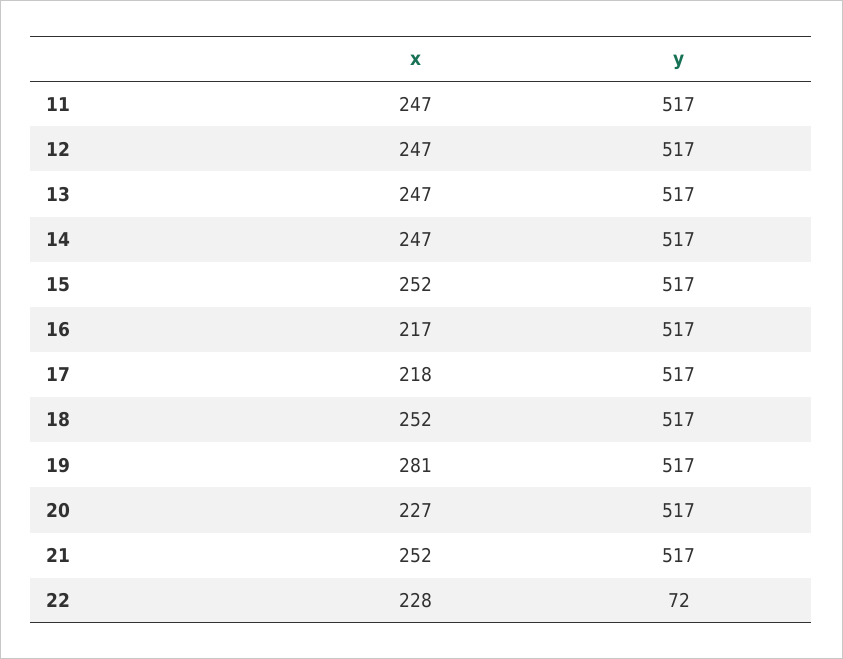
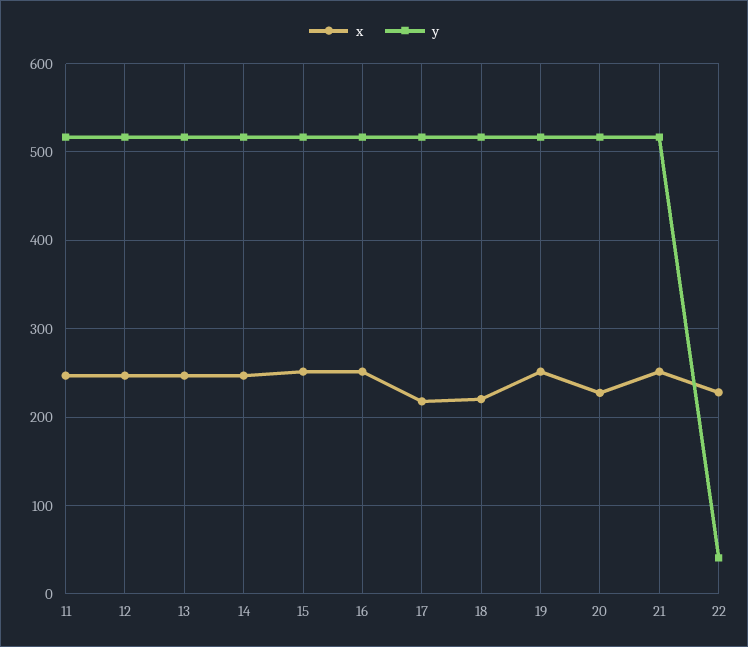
x, 16: 217 -> 250
x, 18: 252 -> 220
x, 19: 281 -> 250
y, 22: 72 -> 40

